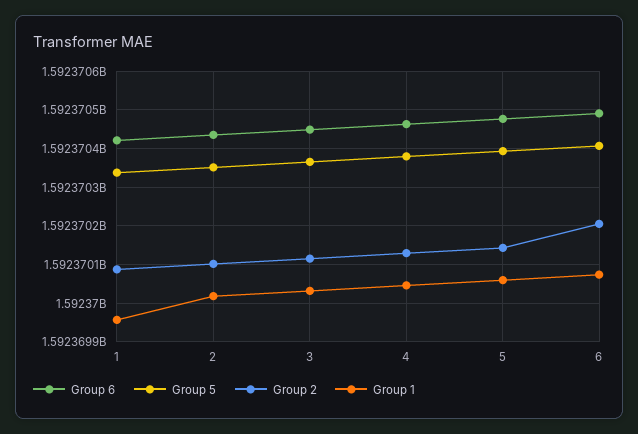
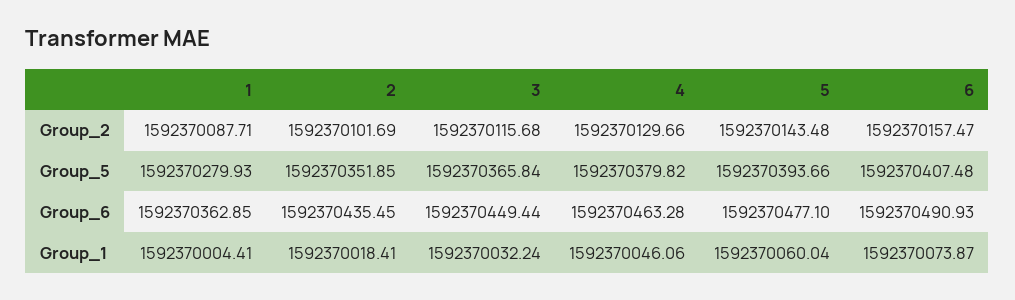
Group 6, 1: 1592370420 -> 1592370362.85
Group 5, 1: 1592370340 -> 1592370279.93
Group 1, 1: 1592369960 -> 1592370004.41
Group 2, 6: 1592370200 -> 1592370157.47

